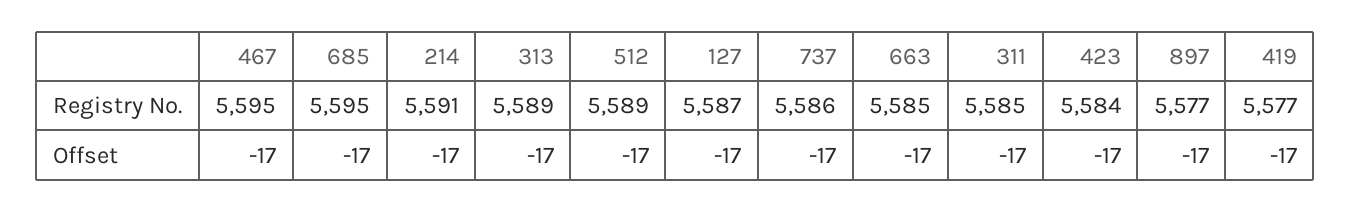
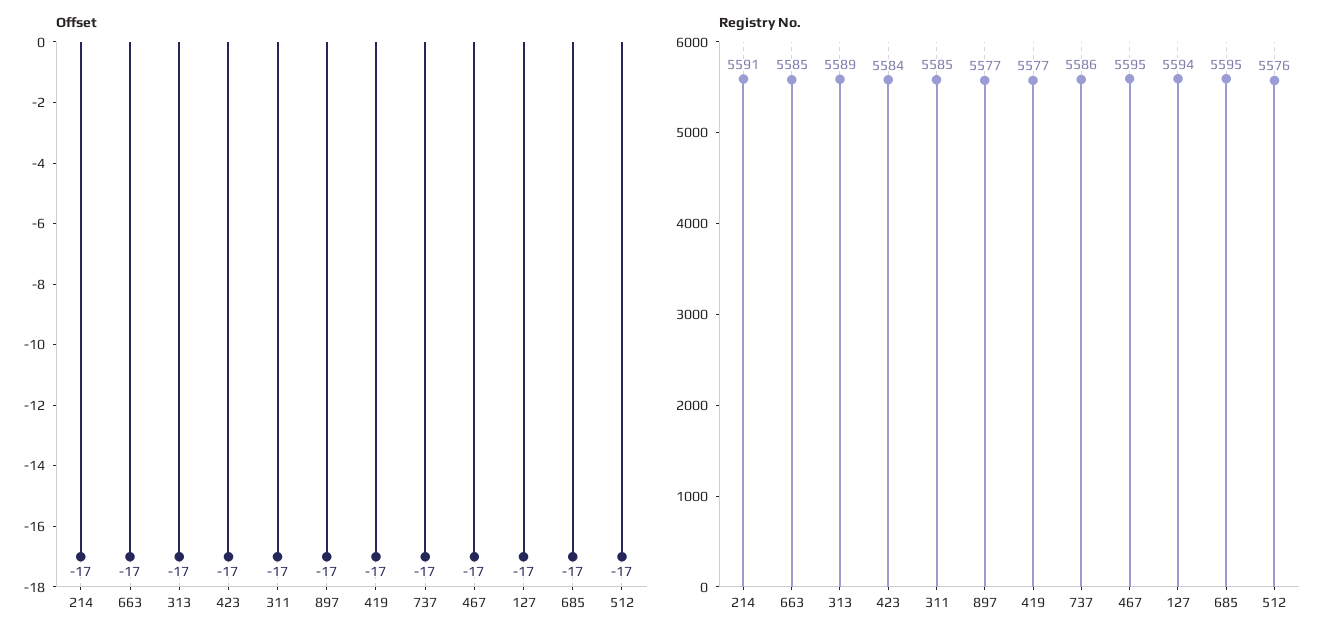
Registry No., 512: 5589 -> 5576
Registry No., 127: 5587 -> 5594

